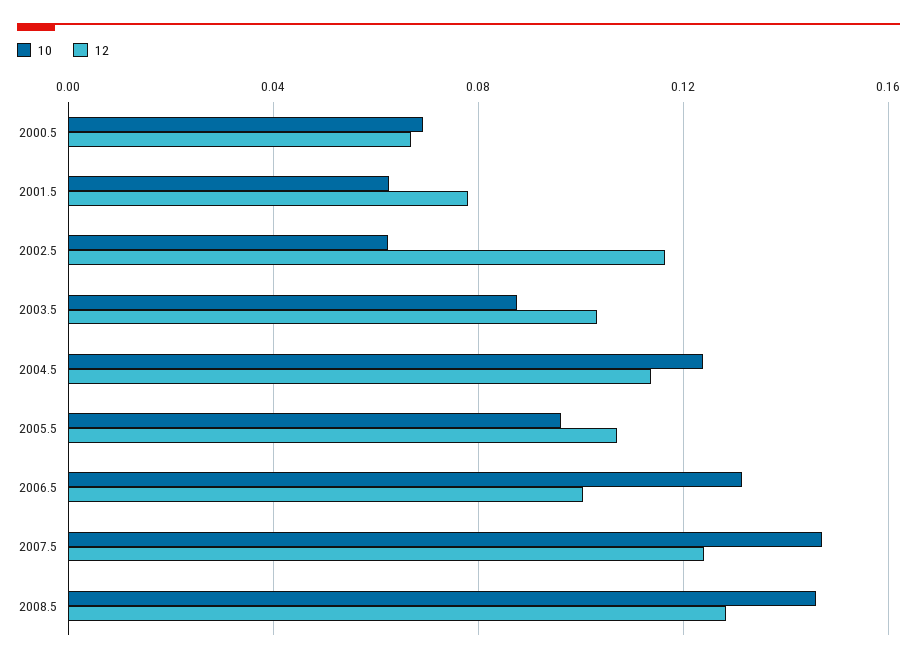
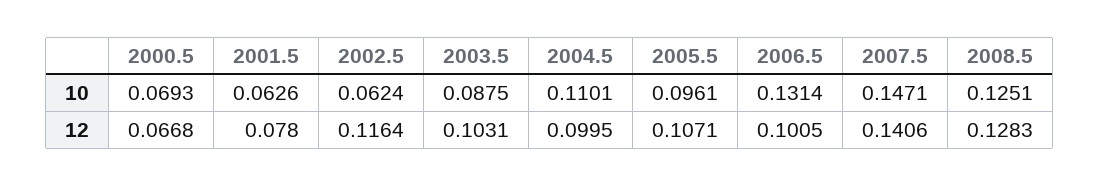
10, 2004.5: 0.125 -> 0.1101
12, 2004.5: 0.115 -> 0.0995
12, 2007.5: 0.125 -> 0.1406
10, 2008.5: 0.145 -> 0.1251

